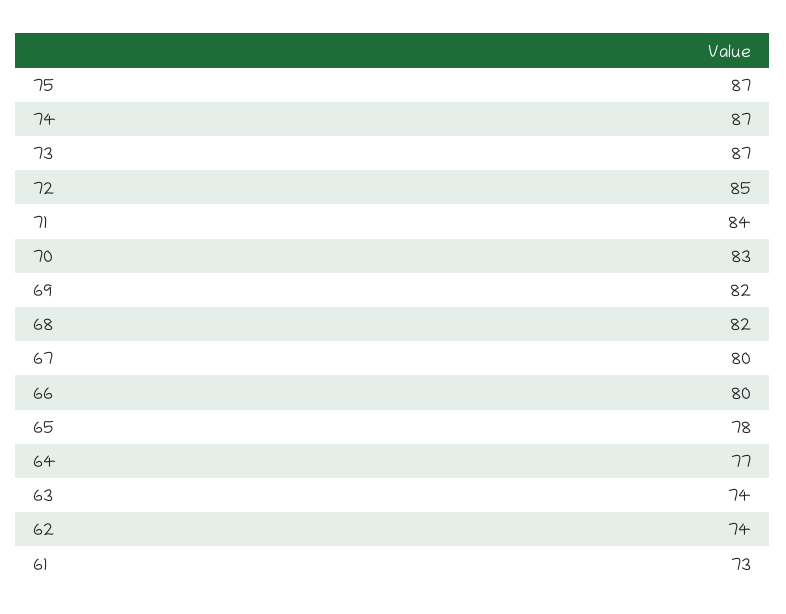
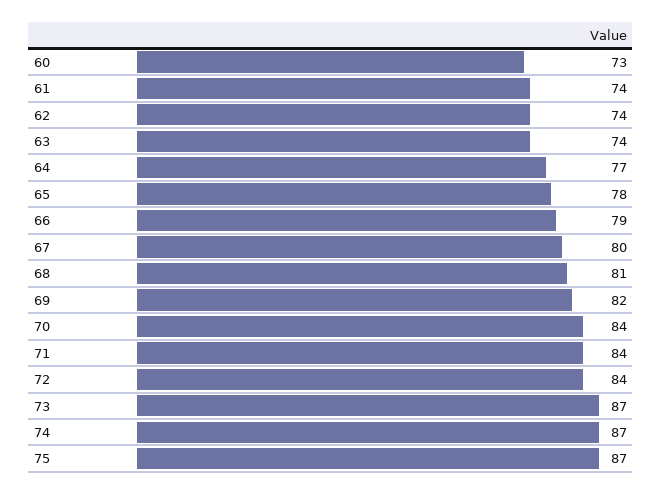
72: 85 -> 84
70: 83 -> 84
68: 82 -> 81
66: 80 -> 79
61: 73 -> 74
60: none -> 73

